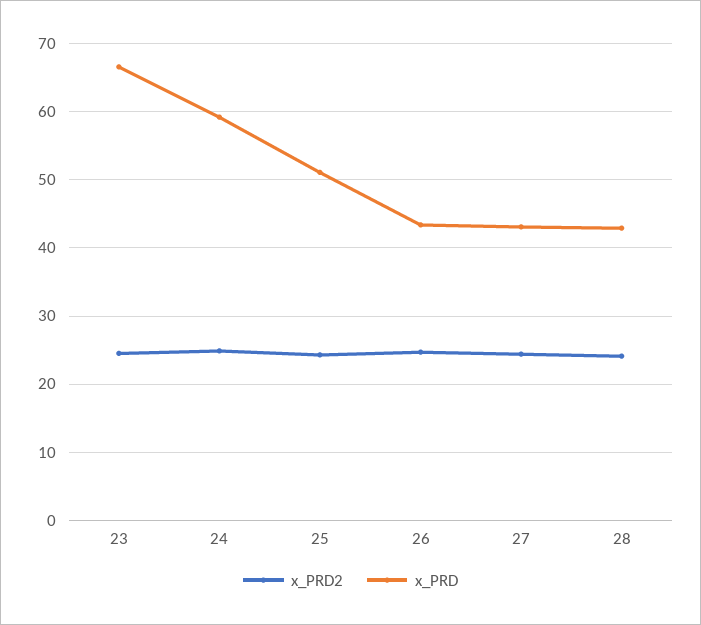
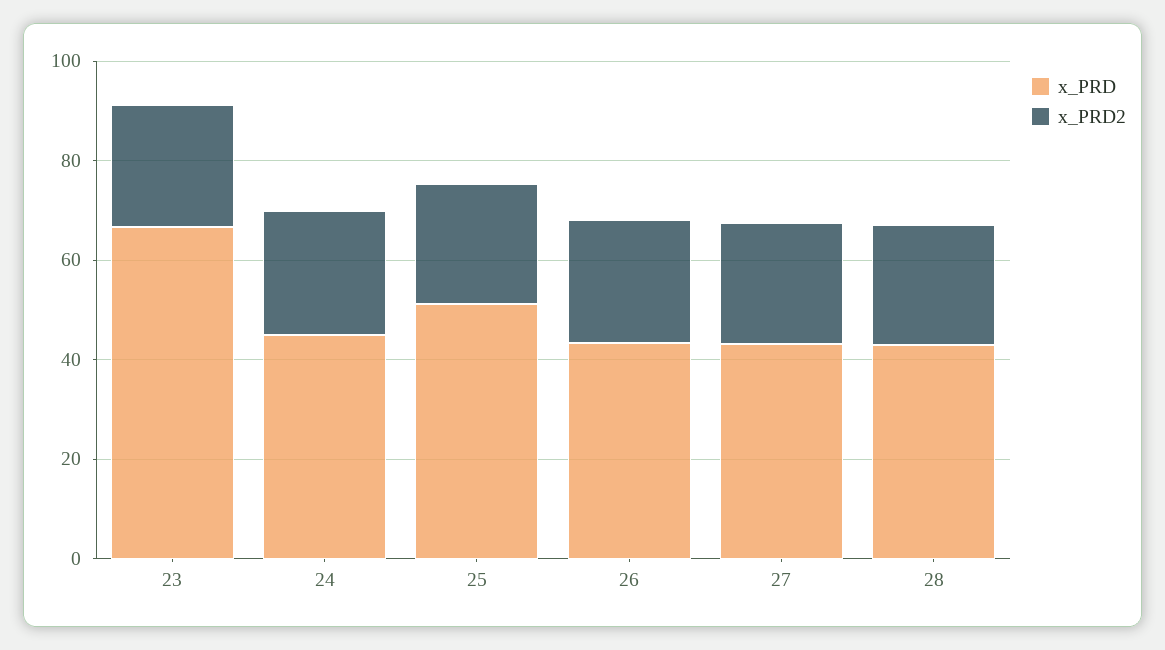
x_PRD, 24: 59 -> 45

